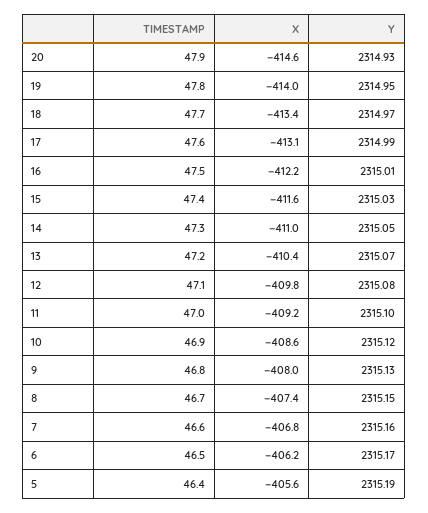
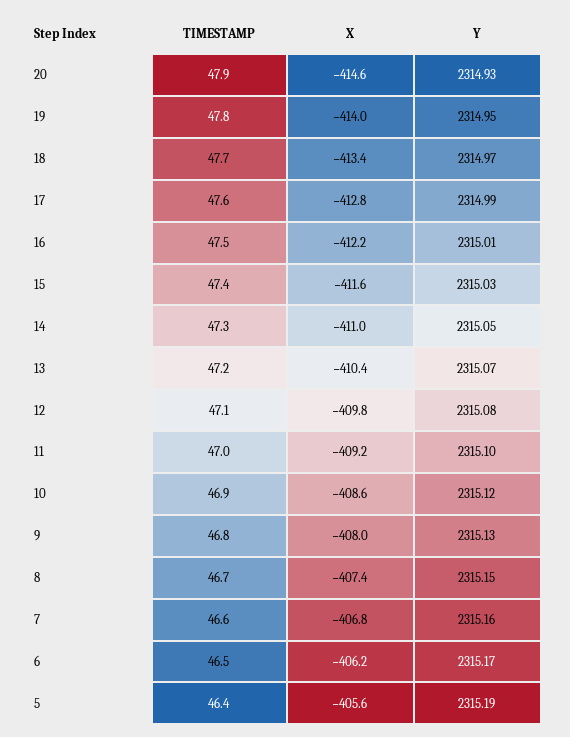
X, 17: -413.1 -> -412.8

